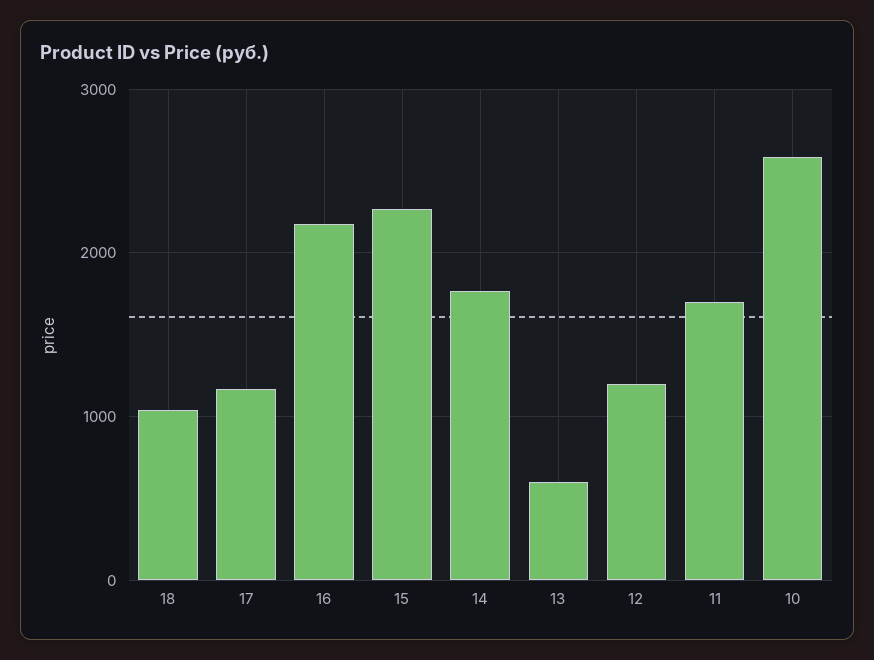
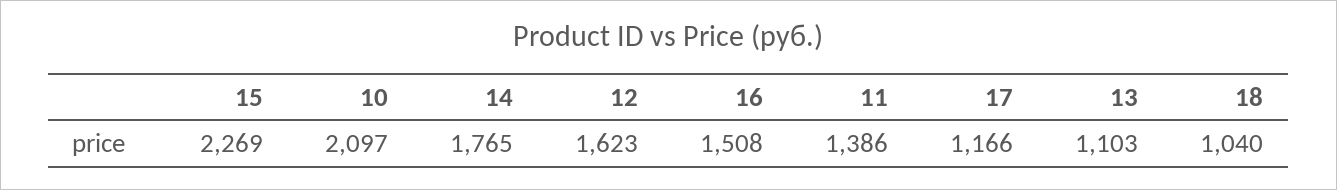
16: 2200 -> 1508
13: 600 -> 1103
12: 1200 -> 1623
11: 1700 -> 1386
10: 2600 -> 2097

